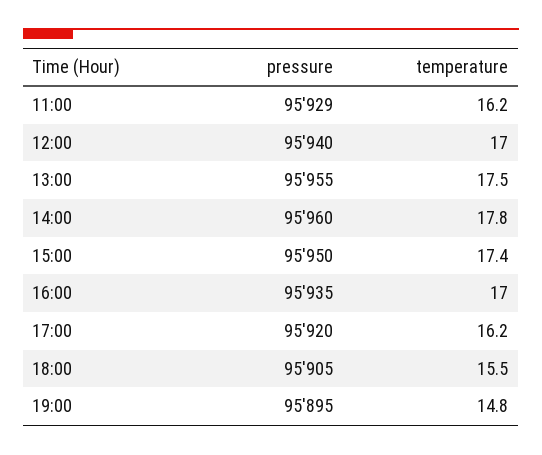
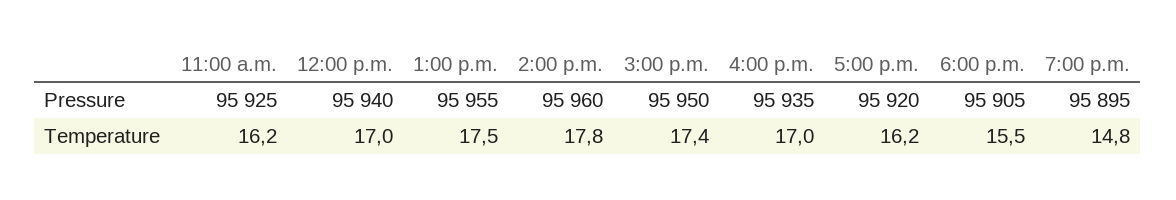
pressure, 11:00: 95929 -> 95925

